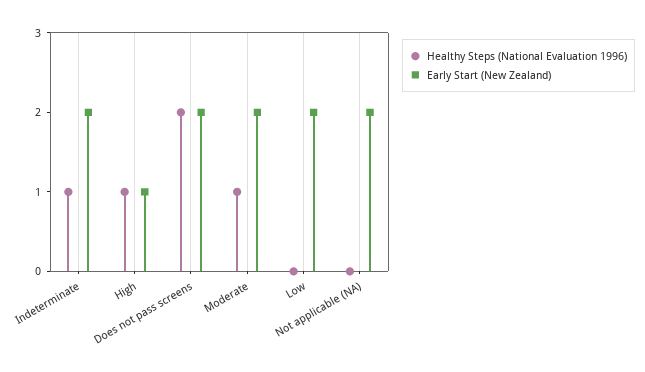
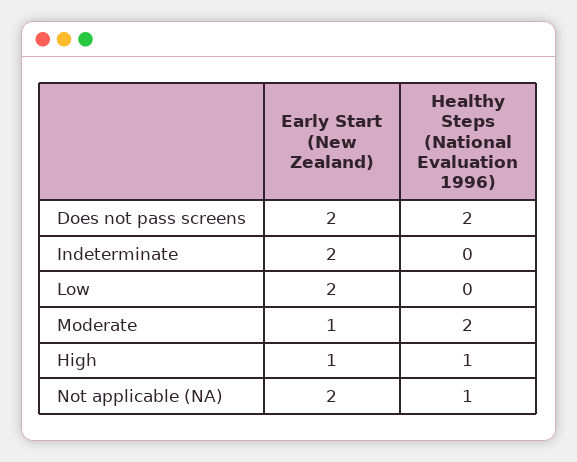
Healthy Steps (National Evaluation 1996), Indeterminate: 1 -> 0
Healthy Steps (National Evaluation 1996), Moderate: 1 -> 2
Early Start (New Zealand), Moderate: 2 -> 1
Healthy Steps (National Evaluation 1996), Not applicable (NA): 0 -> 1

